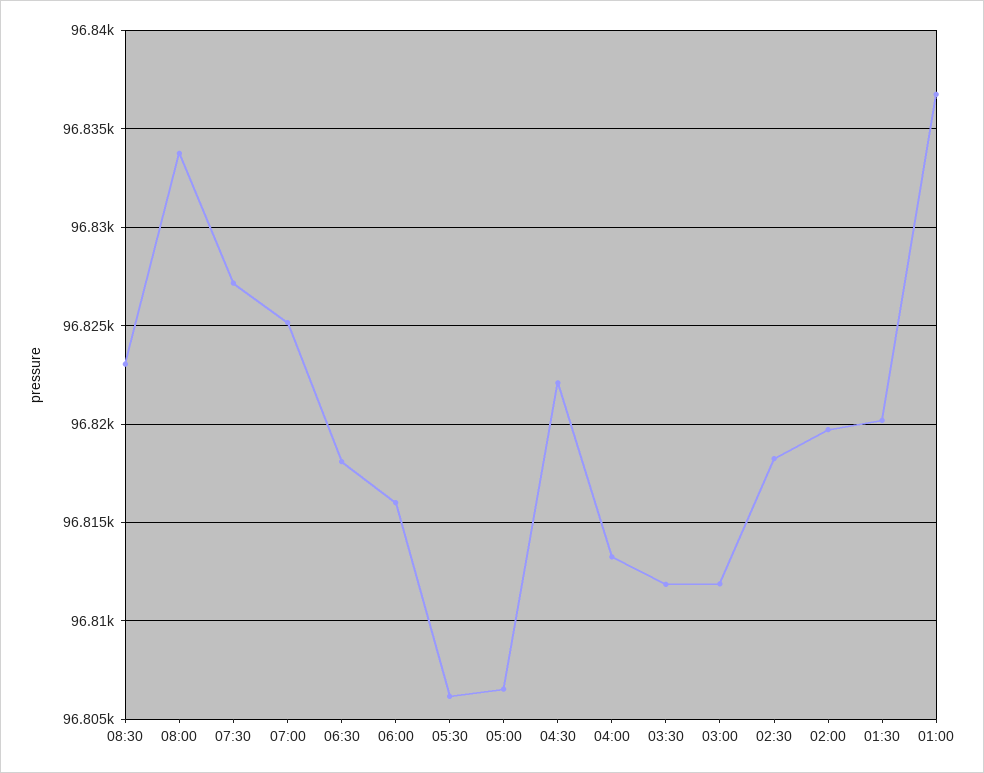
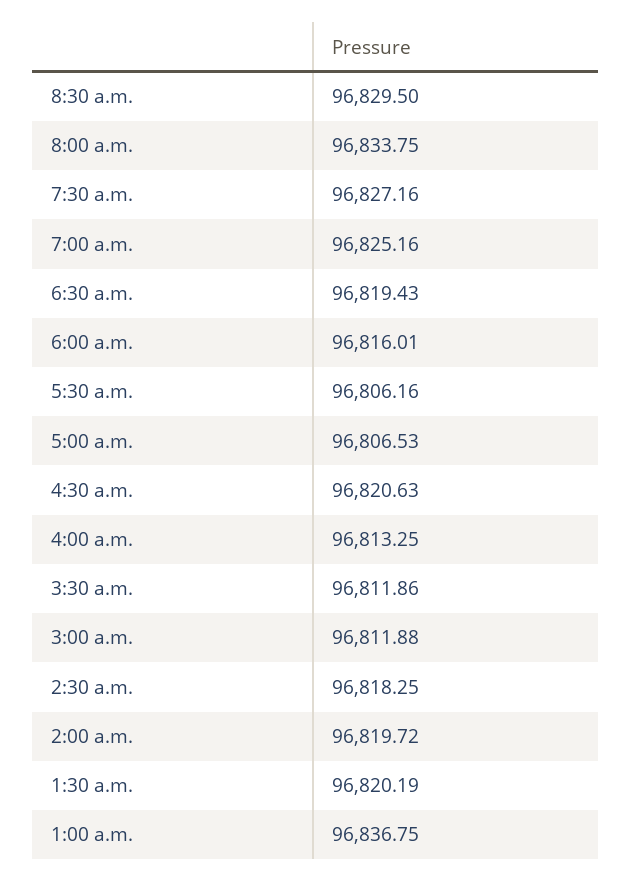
08:30: 96823 -> 96829.5
06:30: 96818 -> 96819.43
04:30: 96822 -> 96820.63

